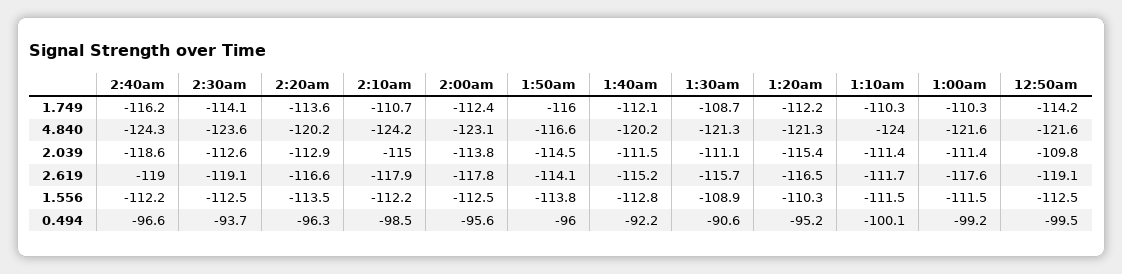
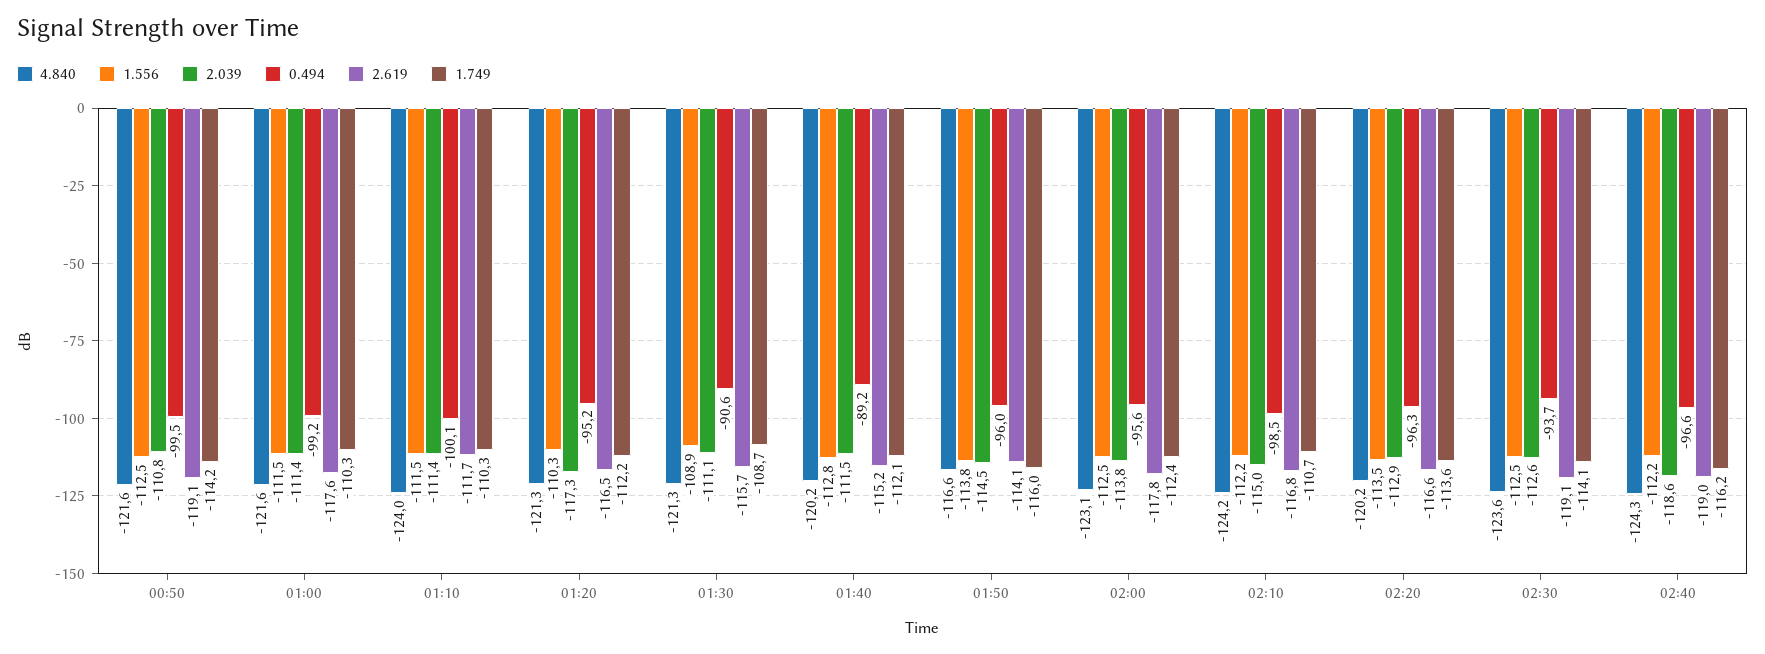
2.039, 1:20am: -115.4 -> -117.3
2.039, 12:50am: -109.8 -> -110.8
2.619, 2:10am: -117.9 -> -116.8
0.494, 1:40am: -92.2 -> -89.2

